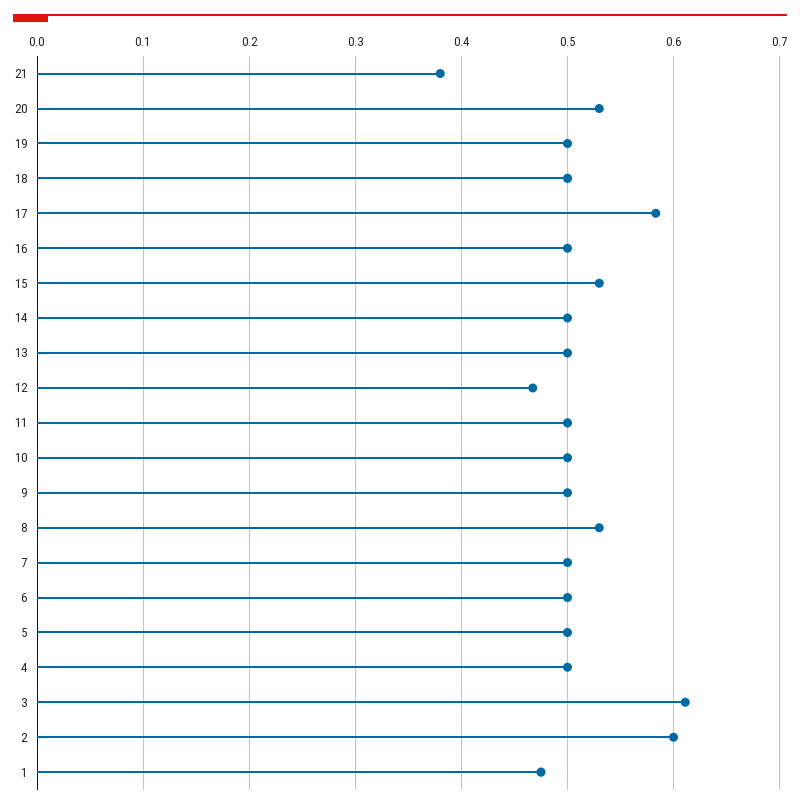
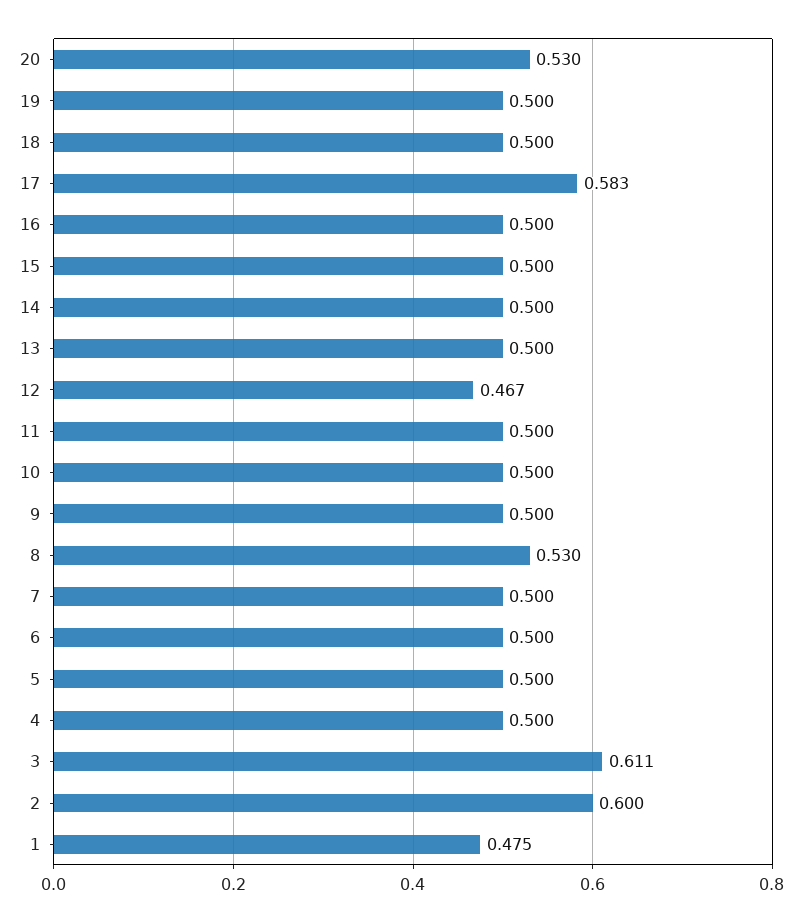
21: 0.38 -> none
15: 0.53 -> 0.5

